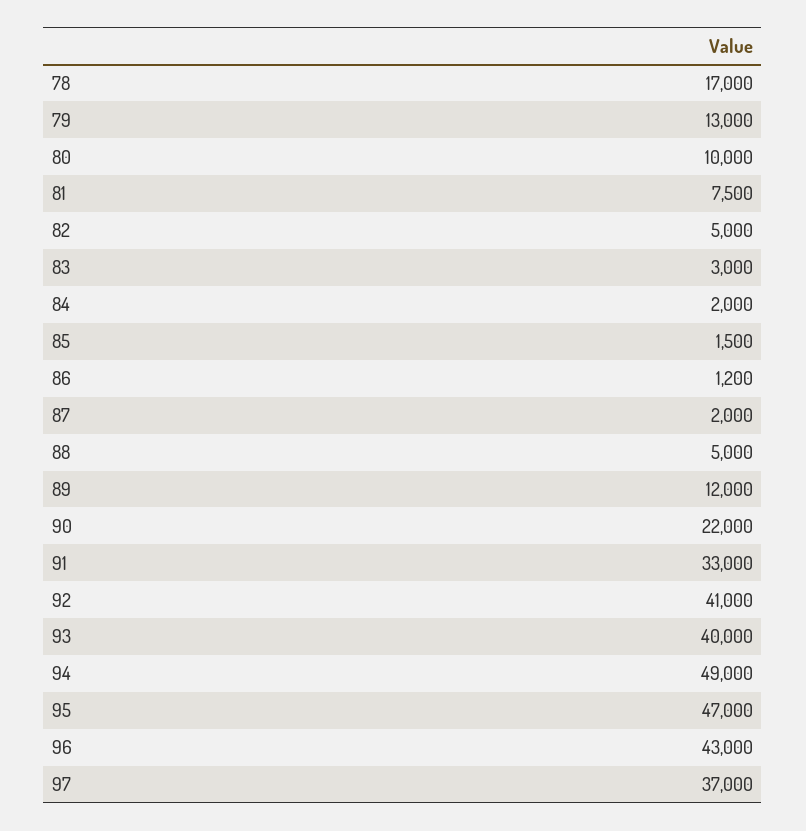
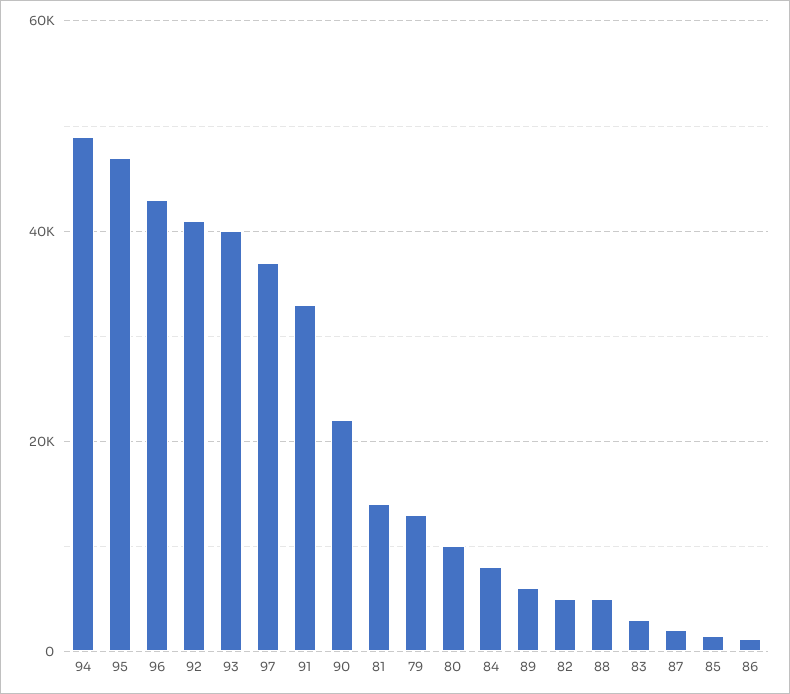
78: 17000 -> none
81: 7500 -> 14000
84: 2000 -> 8000
89: 12000 -> 6000

